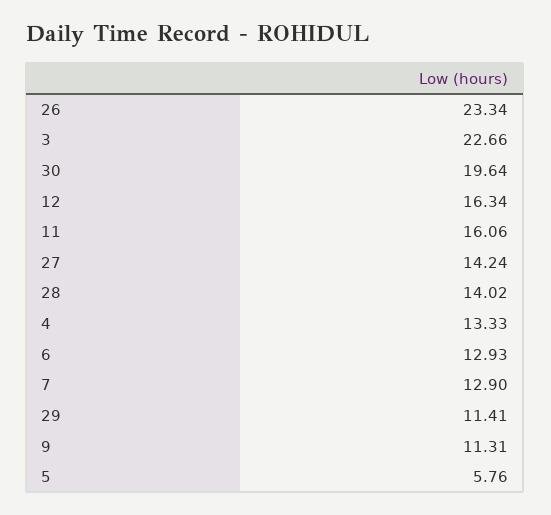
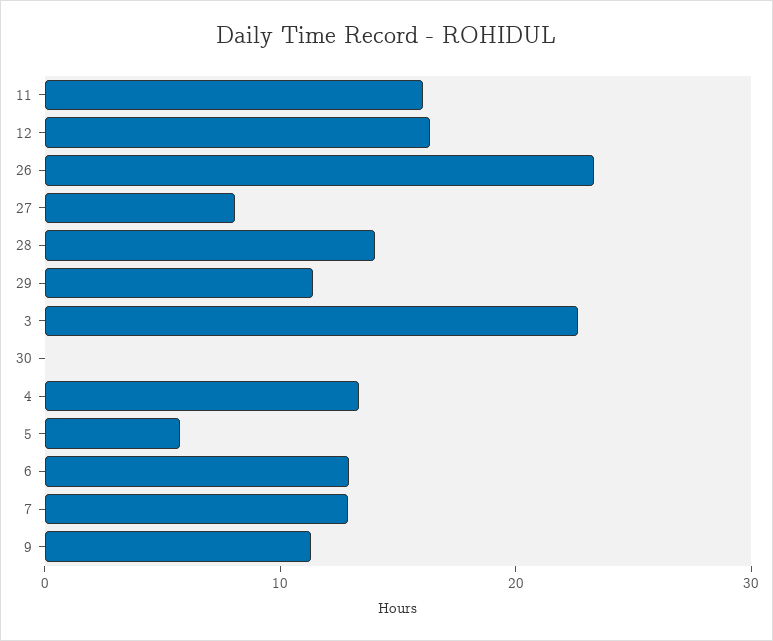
30: 19.64 -> 0
27: 14.24 -> 8

